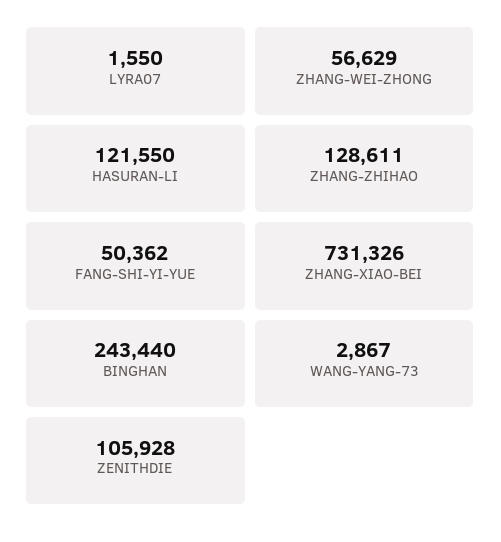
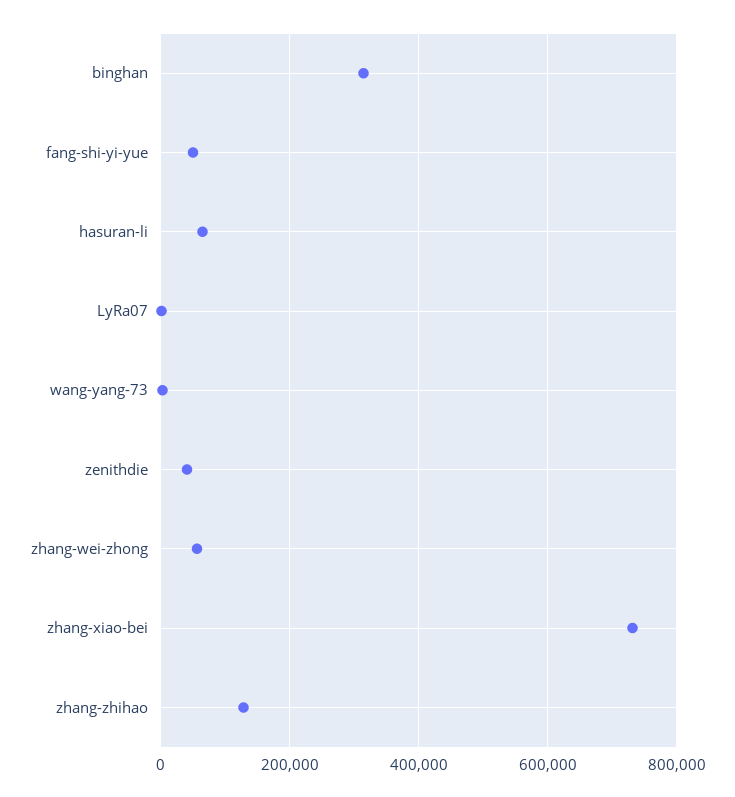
HASURAN-LI: 121550 -> 60000
BINGHAN: 243440 -> 320000
ZENITHDIE: 105928 -> 40000

